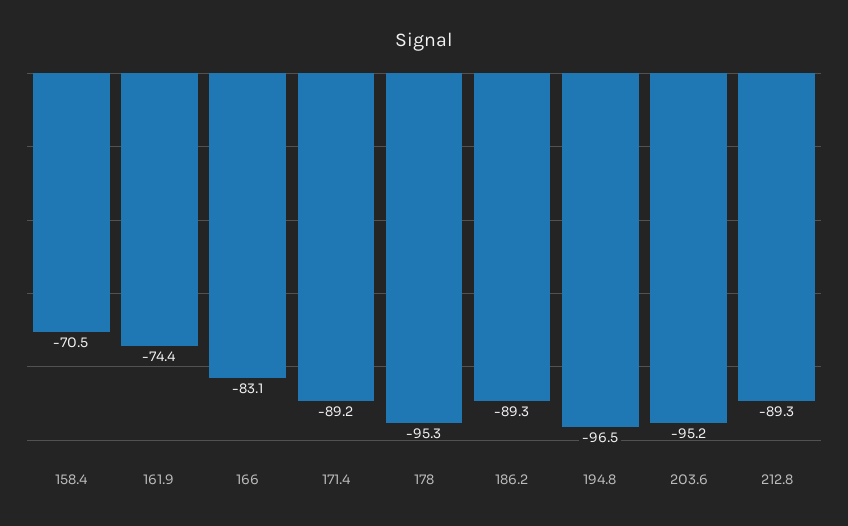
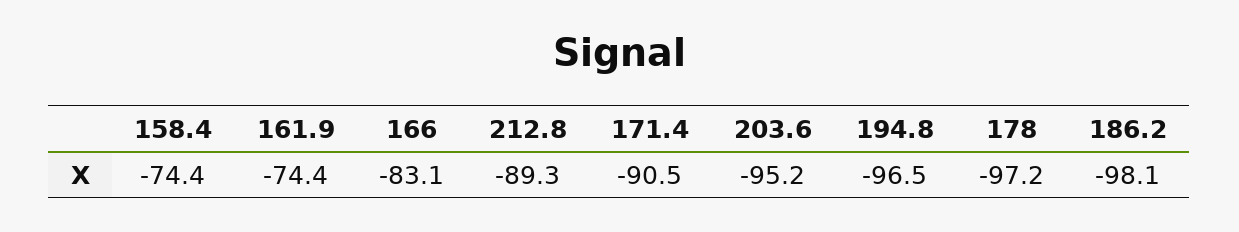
158.4: -70.5 -> -74.4
171.4: -89.2 -> -90.5
178: -95.3 -> -97.2
186.2: -89.3 -> -98.1

